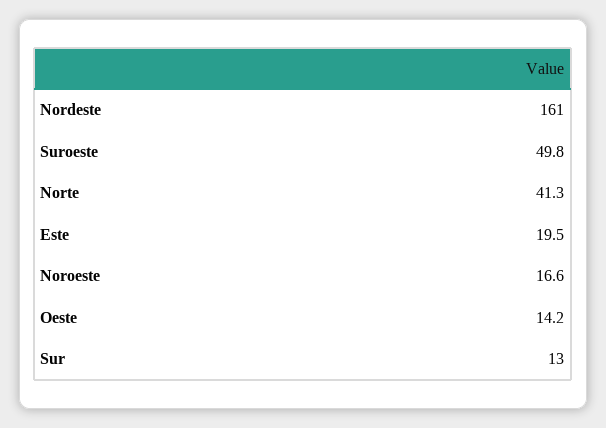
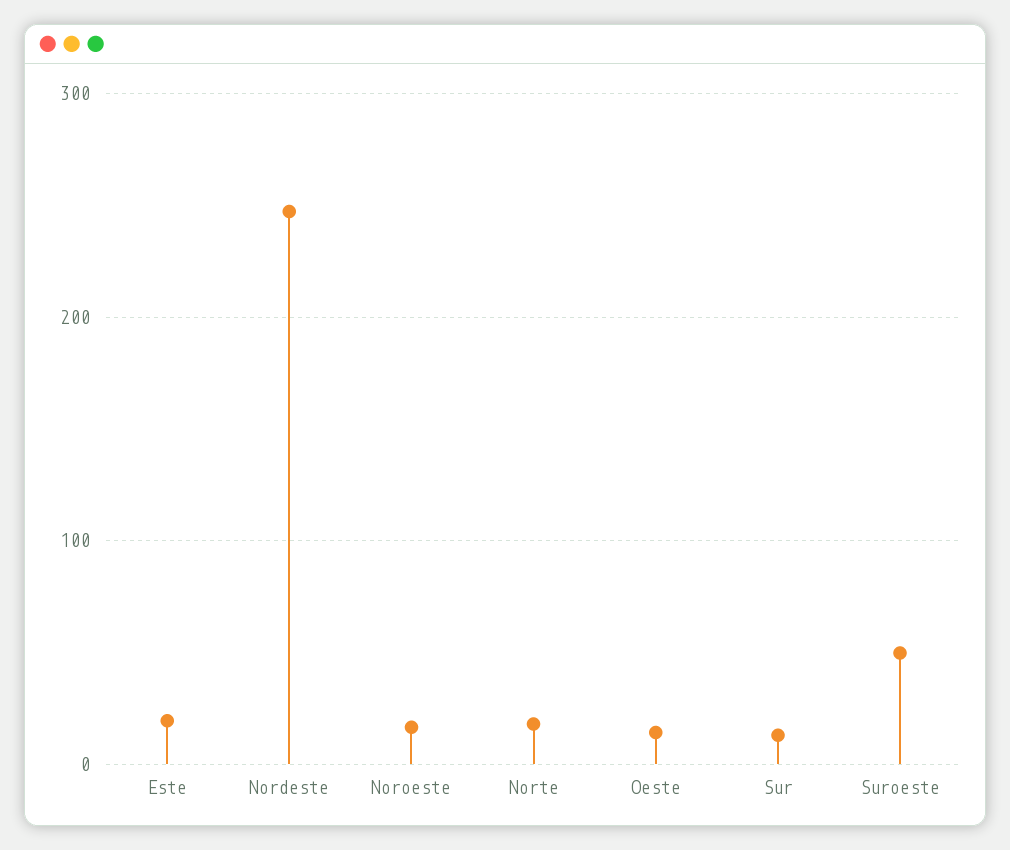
Nordeste: 161 -> 250
Norte: 41.3 -> 20

